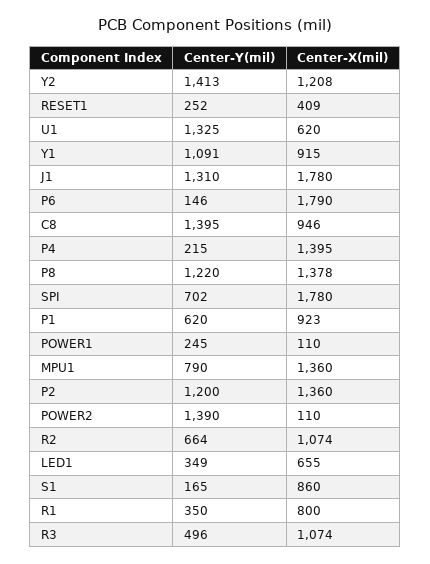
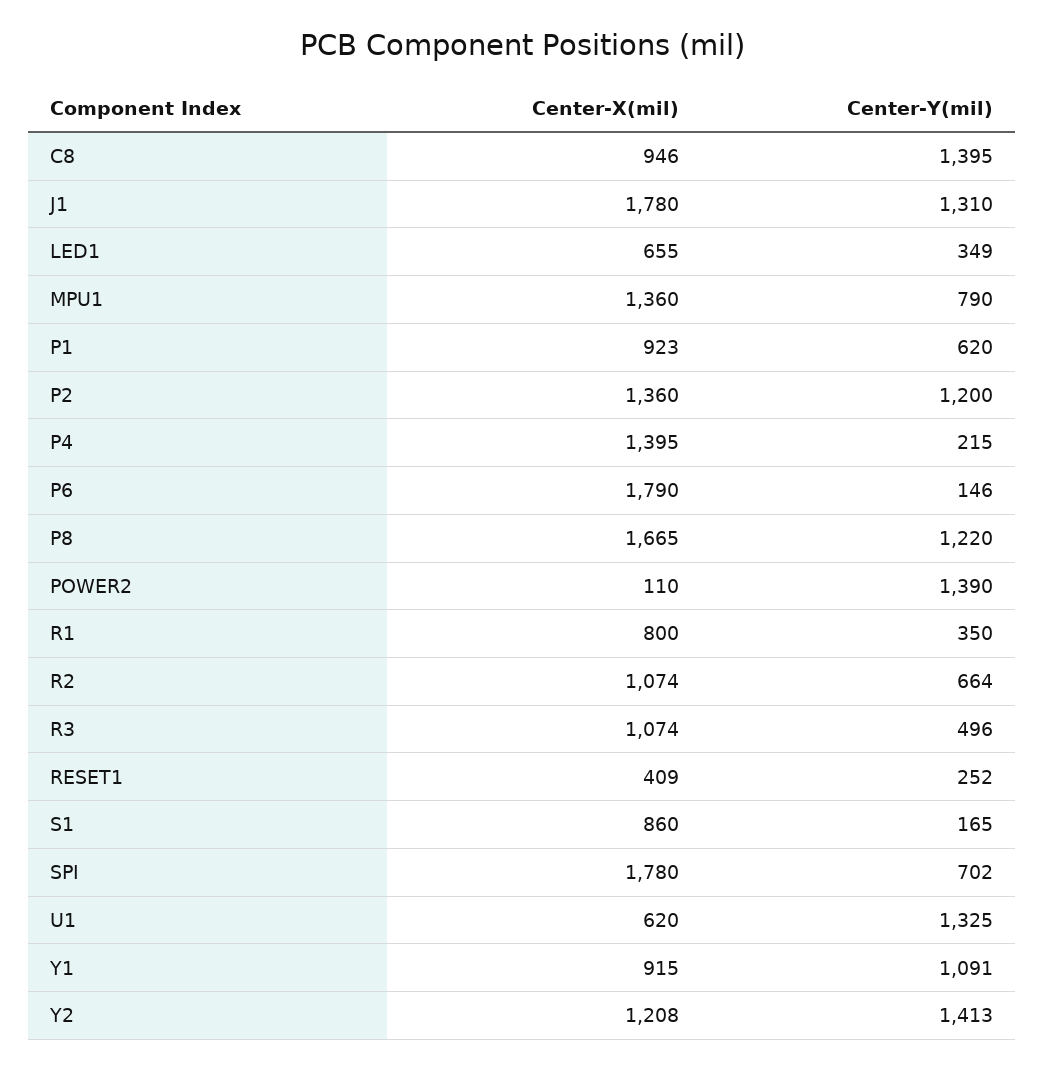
Center-X(mil), P8: 1378 -> 1665
Center-Y(mil), POWER1: 245 -> none
Center-X(mil), POWER1: 110 -> none

